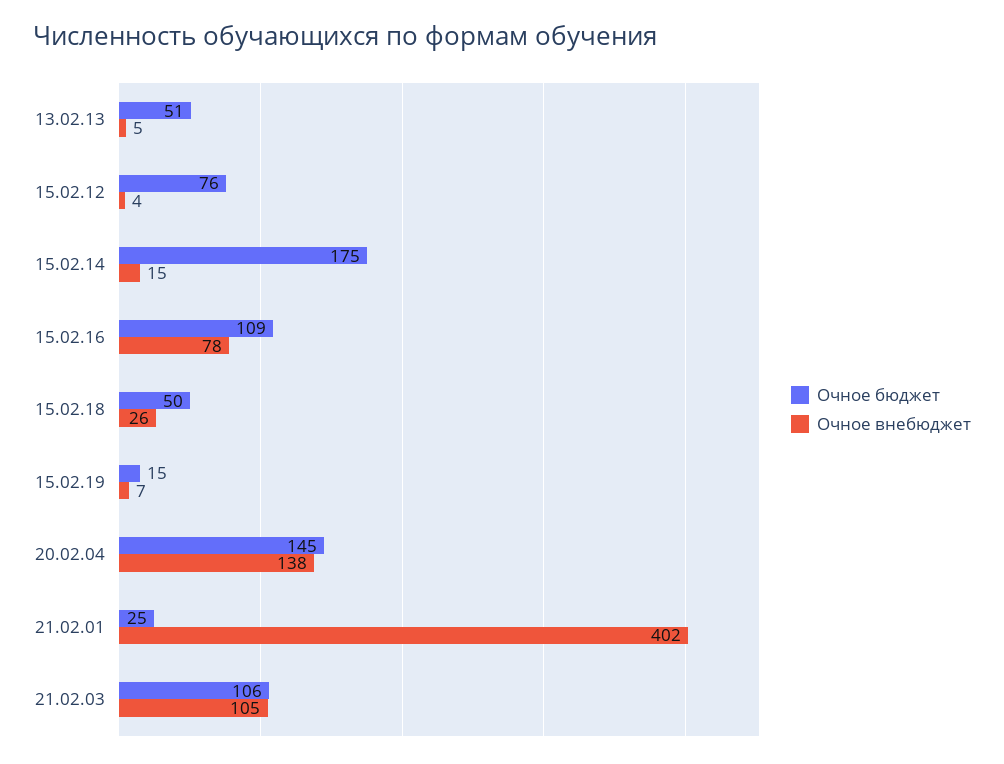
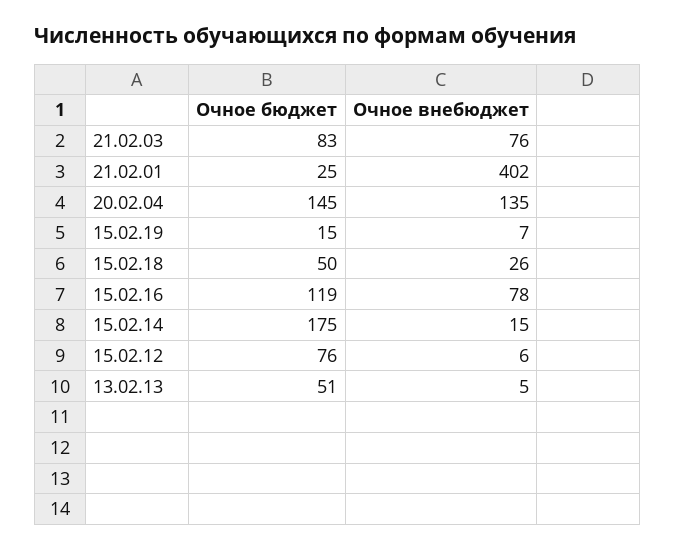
Очное внебюджет, 15.02.12: 4 -> 6
Очное бюджет, 15.02.16: 109 -> 119
Очное внебюджет, 20.02.04: 138 -> 135
Очное бюджет, 21.02.03: 106 -> 83
Очное внебюджет, 21.02.03: 105 -> 76

